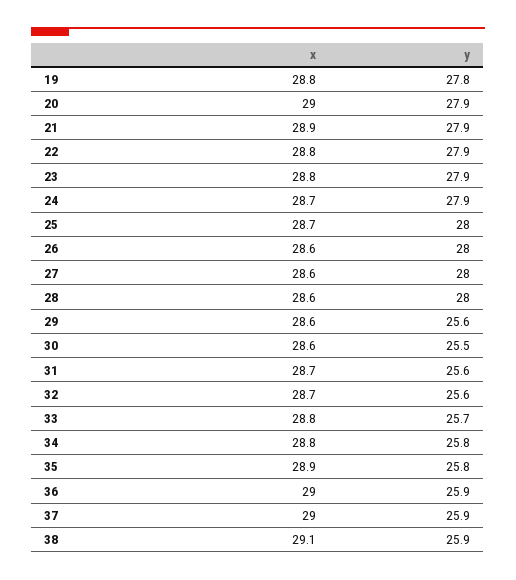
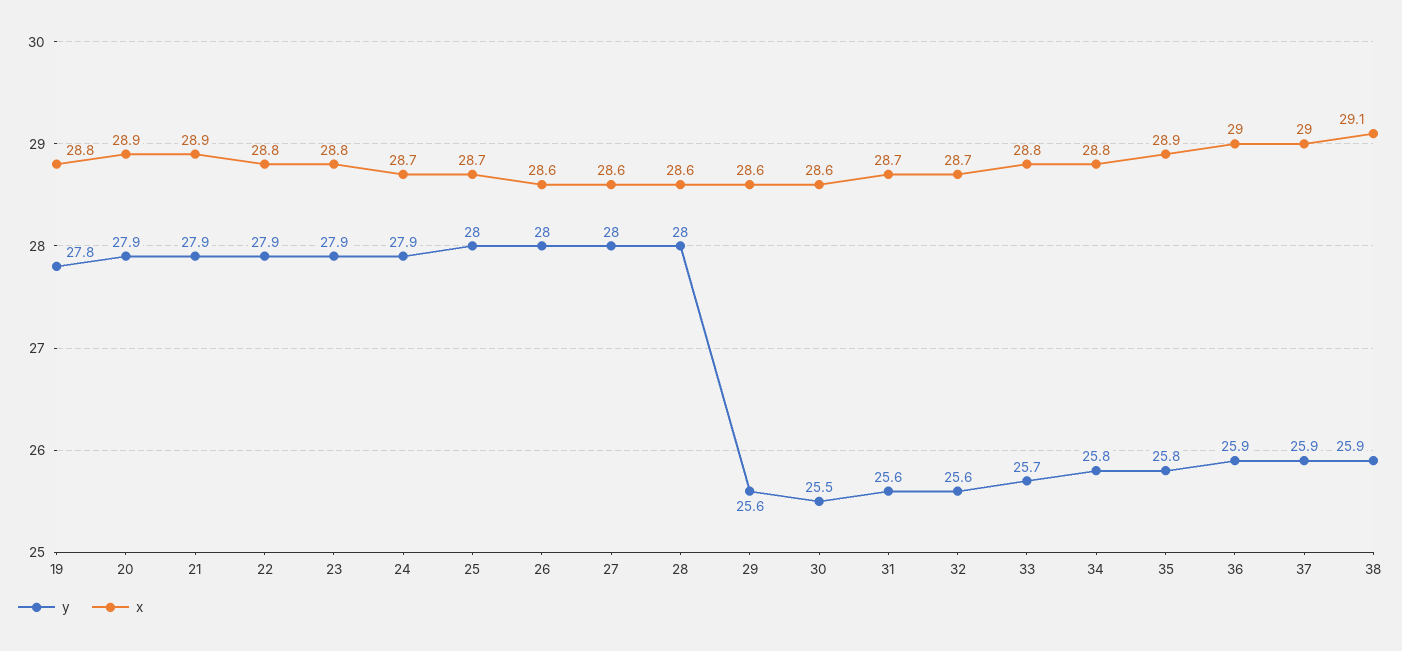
x, 20: 29 -> 28.9

